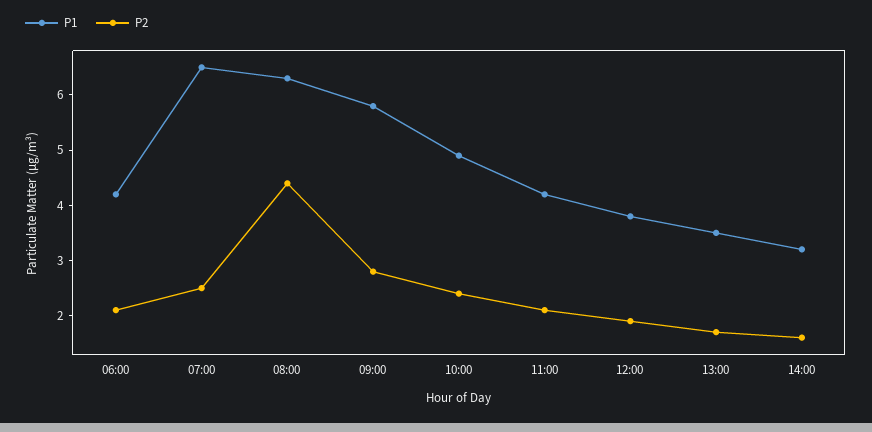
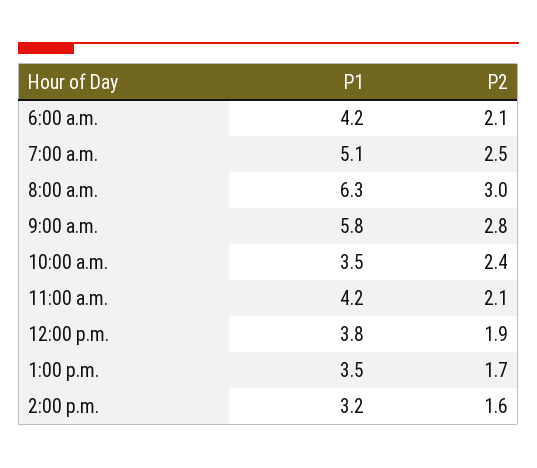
P1, 07:00: 6.5 -> 5.1
P2, 08:00: 4.5 -> 3
P1, 10:00: 5 -> 3.5

